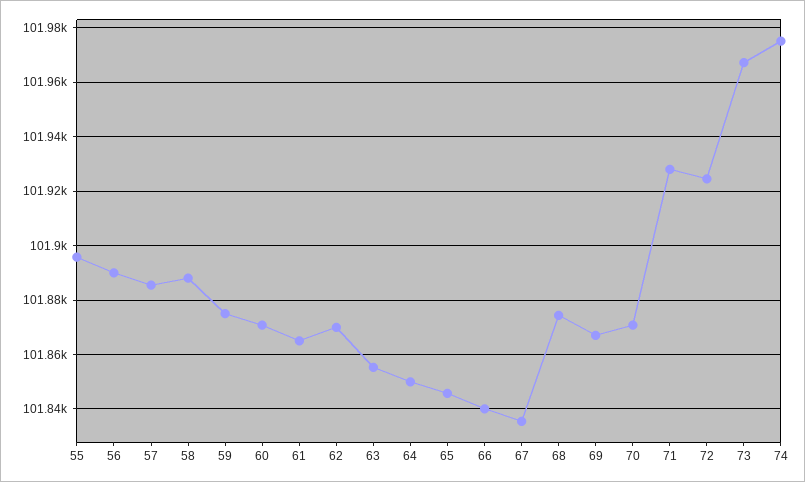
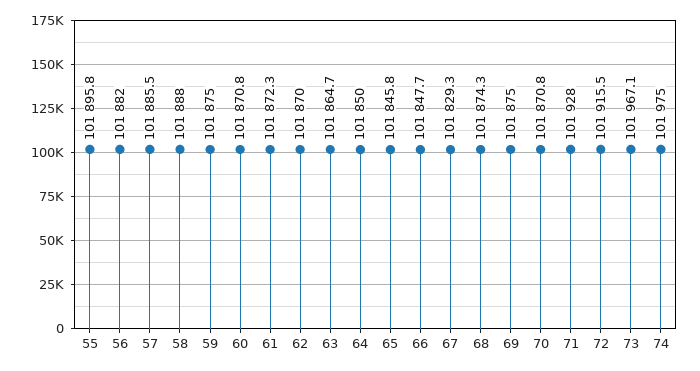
56: 101890 -> 101882
61: 101865 -> 101872.3
63: 101855 -> 101864.7
66: 101840 -> 101847.7
67: 101835 -> 101829.3
69: 101867.5 -> 101875
72: 101925 -> 101915.5

